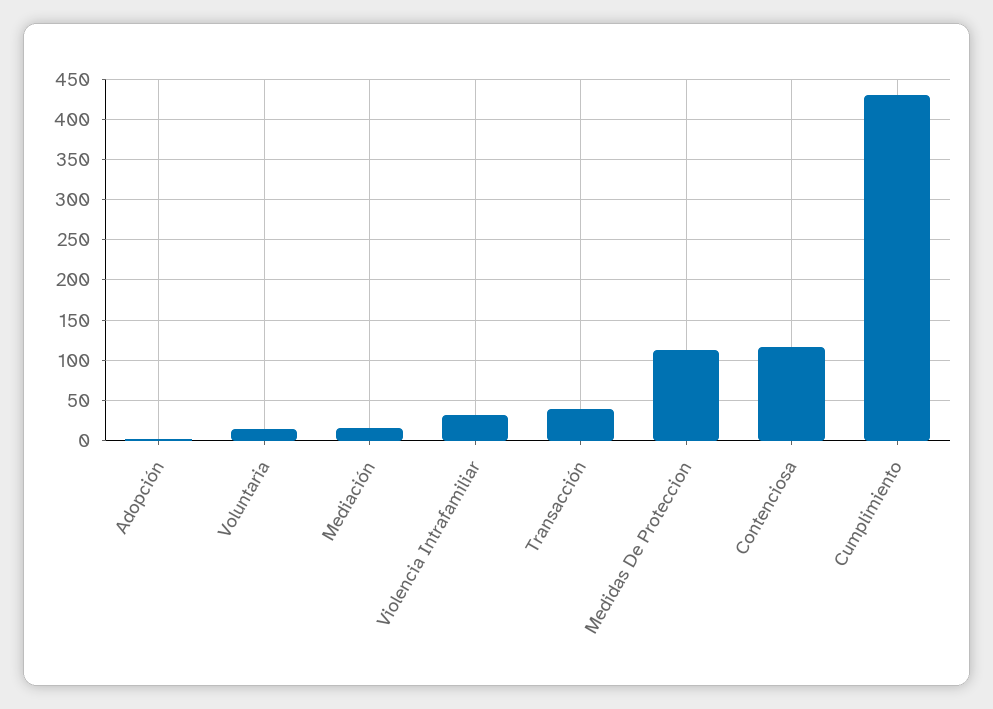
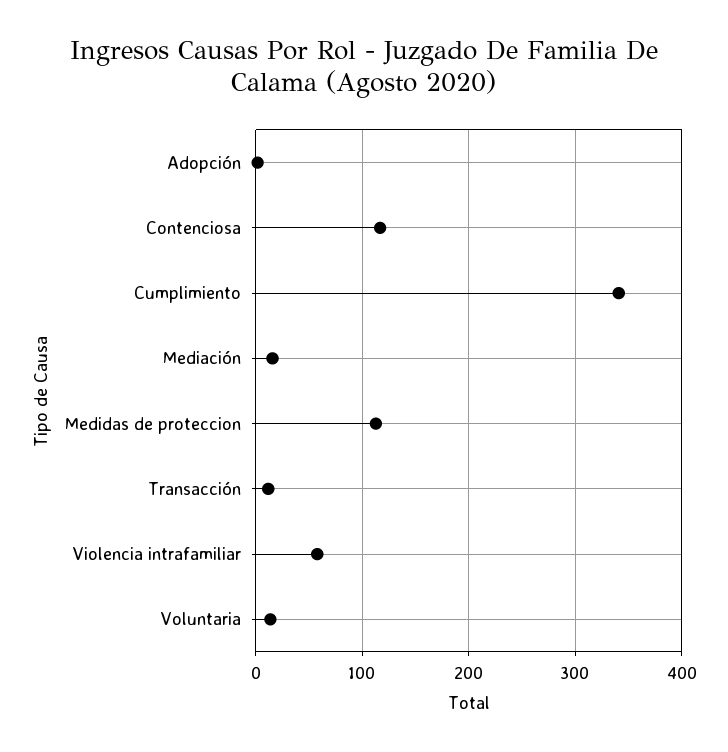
Violencia Intrafamiliar: 30 -> 60
Transacción: 40 -> 10
Cumplimiento: 430 -> 340

